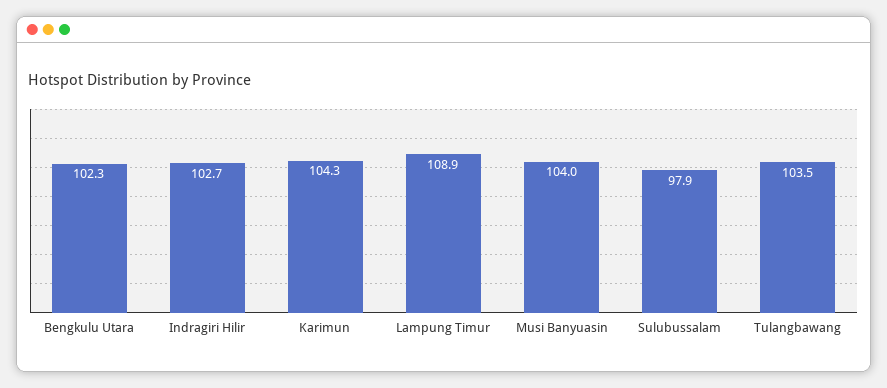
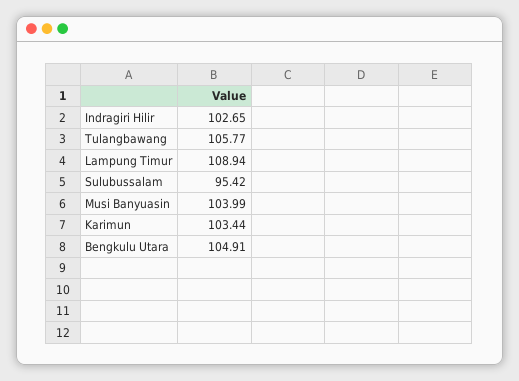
Bengkulu Utara: 102.3 -> 104.91
Karimun: 104.3 -> 103.44
Sulubussalam: 97.9 -> 95.42
Tulangbawang: 103.5 -> 105.77

